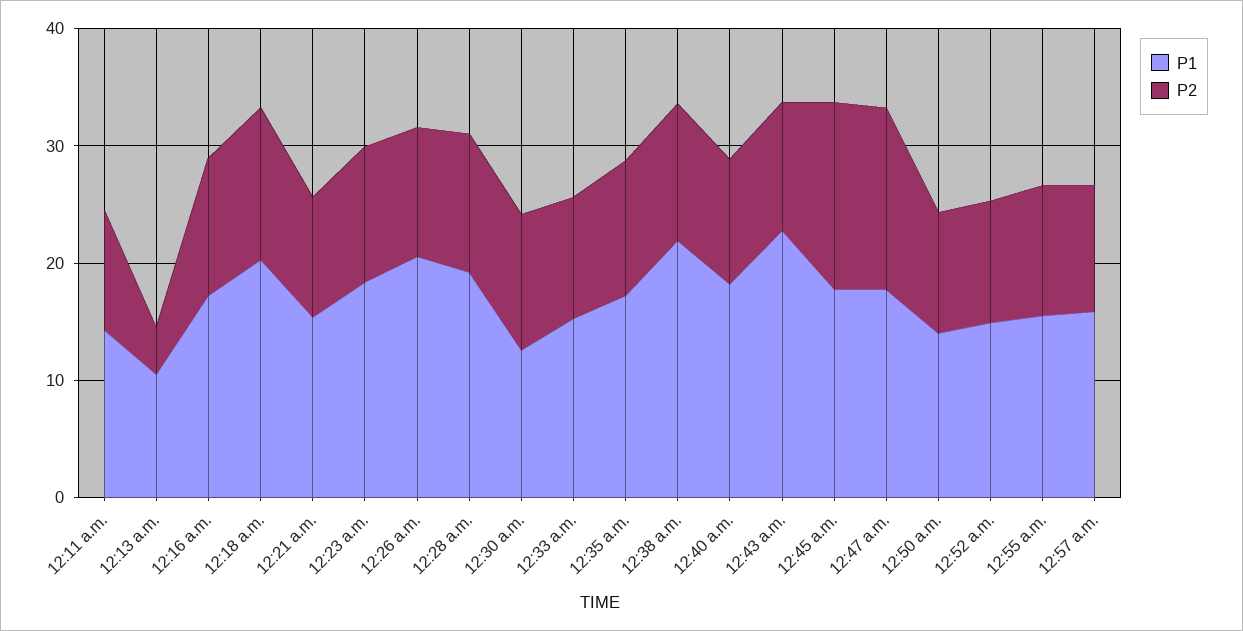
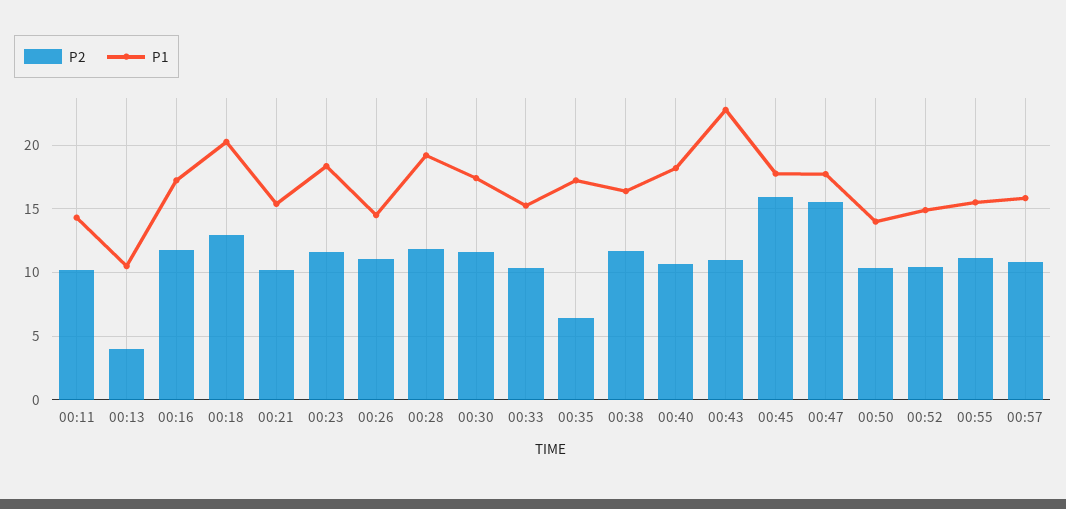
P1, 12:26 a.m.: 20 -> 14.5
P1, 12:30 a.m.: 12 -> 17.5
P2, 12:35 a.m.: 12 -> 6.5
P1, 12:38 a.m.: 22 -> 16.5

